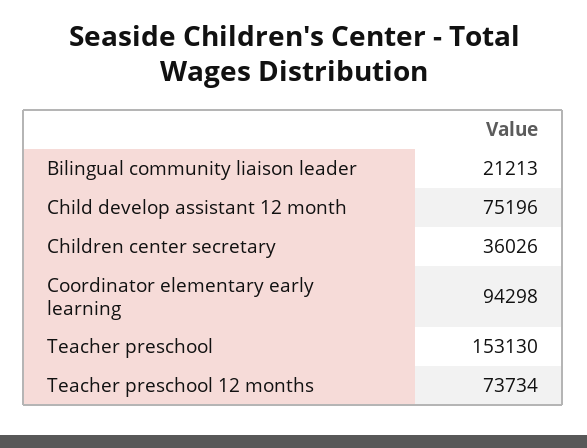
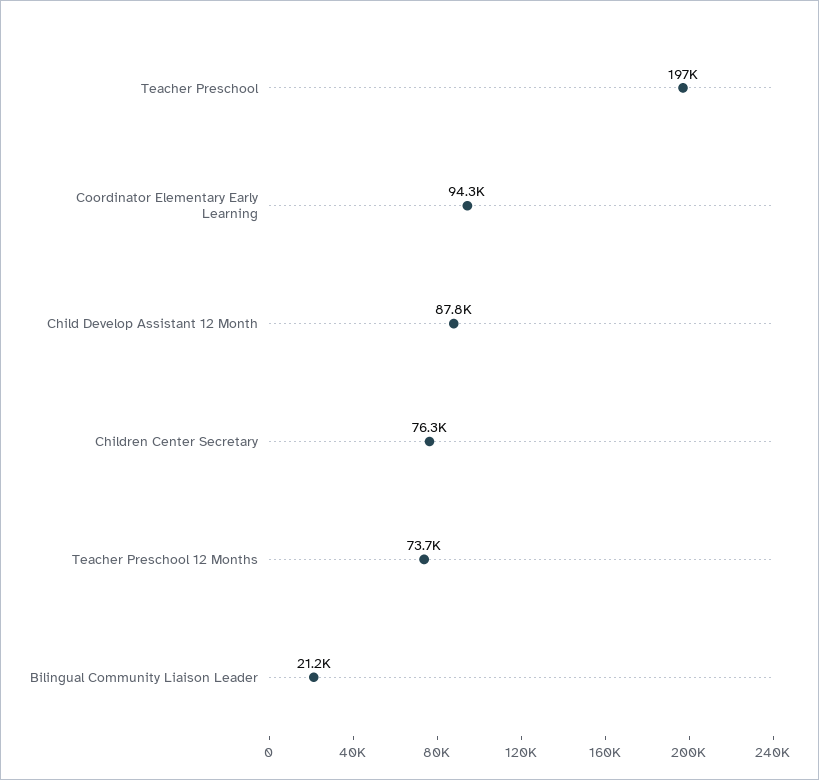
Child develop assistant 12 month: 75196 -> 87800
Children center secretary: 36026 -> 76300
Teacher preschool: 153130 -> 197000

